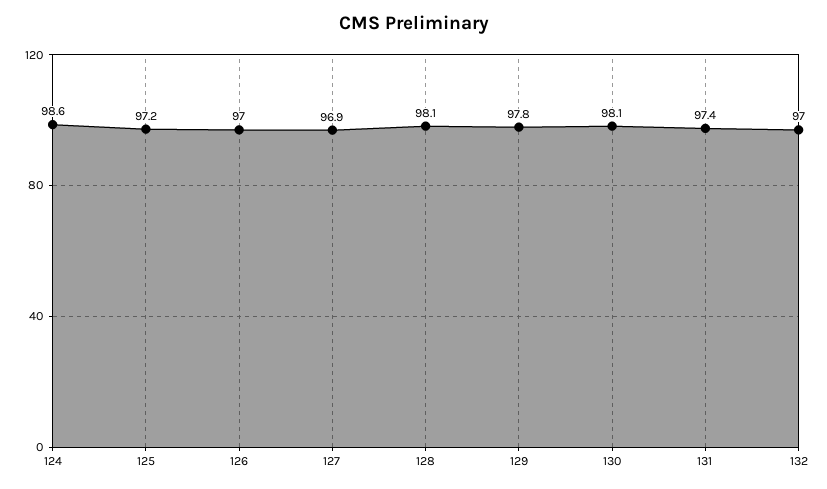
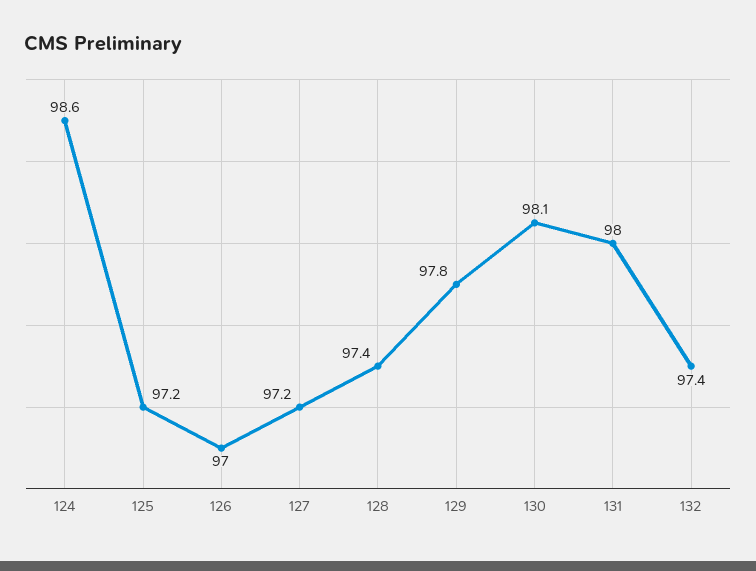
127: 96.9 -> 97.2
128: 98.1 -> 97.4
131: 97.4 -> 98
132: 97 -> 97.4

